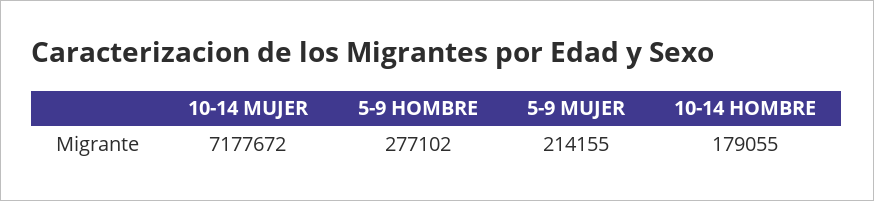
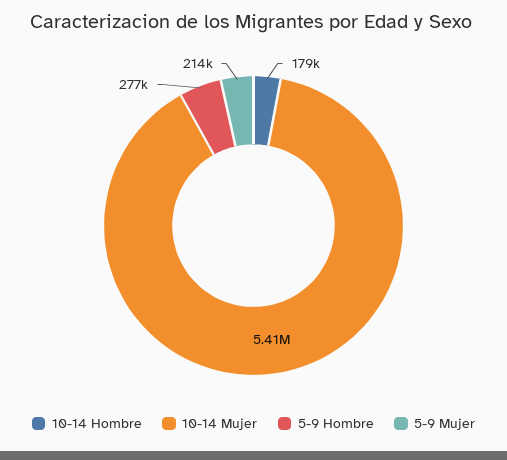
10-14 MUJER: 7177672 -> 5410000

